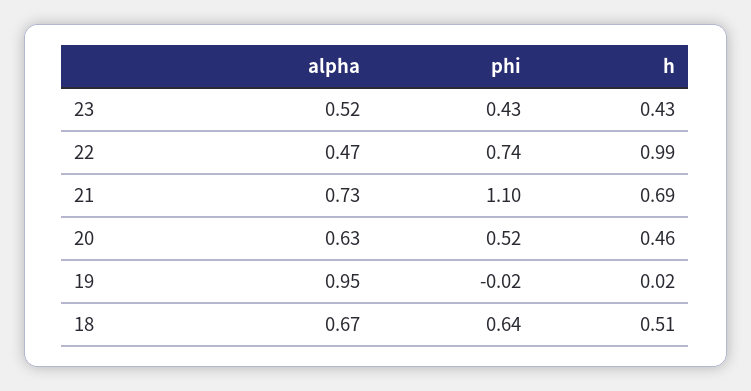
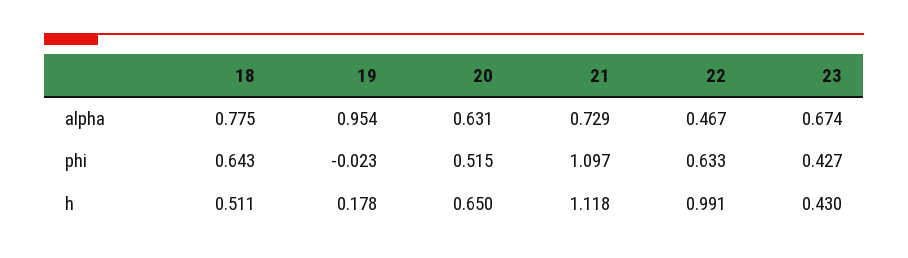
alpha, 23: 0.52 -> 0.674
phi, 22: 0.74 -> 0.633
h, 21: 0.69 -> 1.118
h, 20: 0.46 -> 0.65
h, 19: 0.02 -> 0.178
alpha, 18: 0.67 -> 0.775

